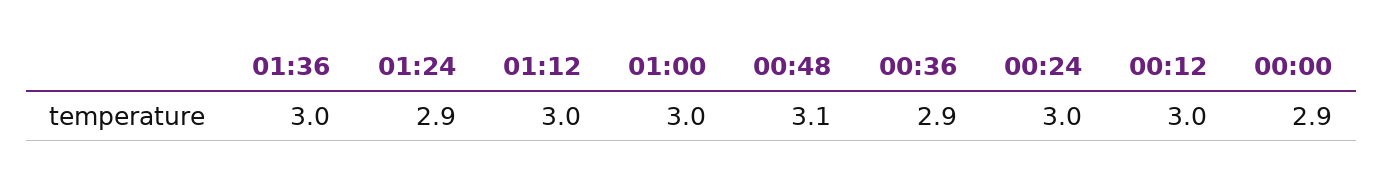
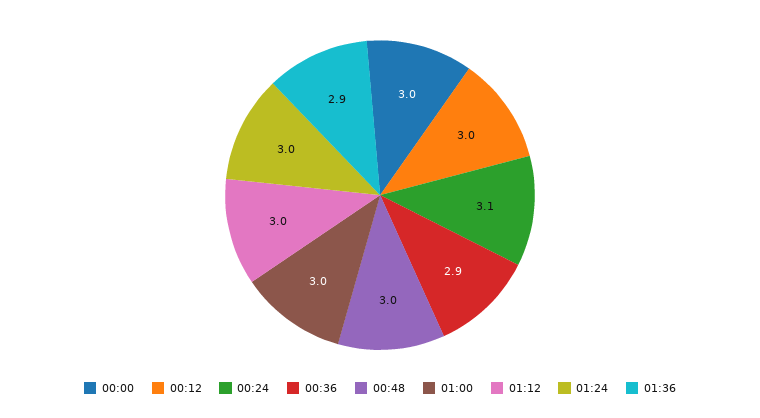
01:36: 3 -> 2.9
01:24: 2.9 -> 3
00:48: 3.1 -> 3
00:24: 3 -> 3.1
00:00: 2.9 -> 3

